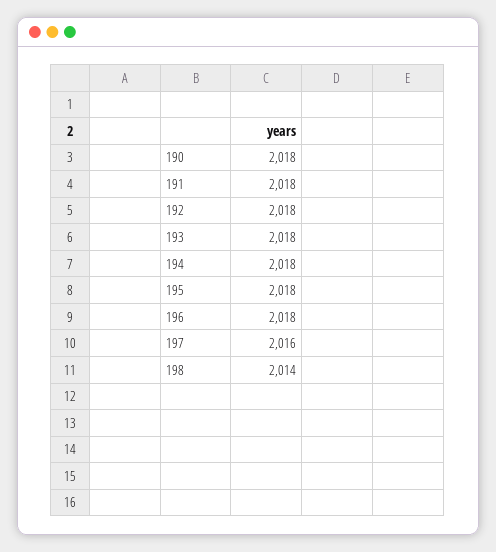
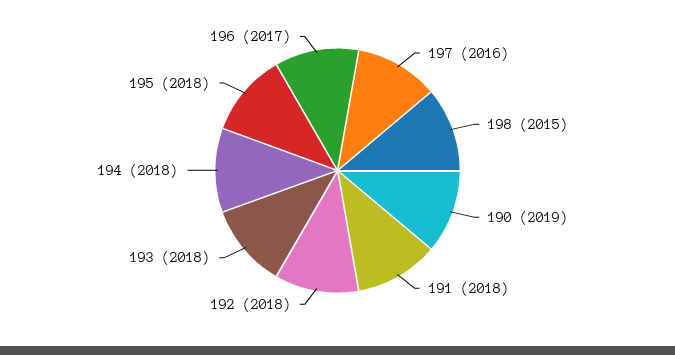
190: 2018 -> 2019
196: 2018 -> 2017
198: 2014 -> 2015

